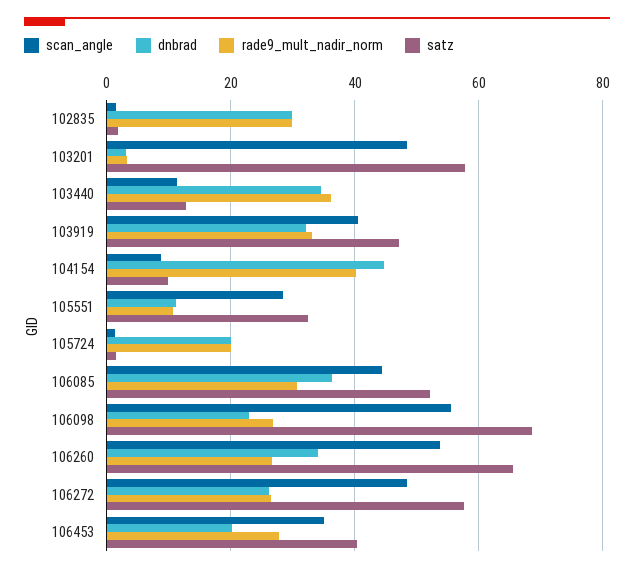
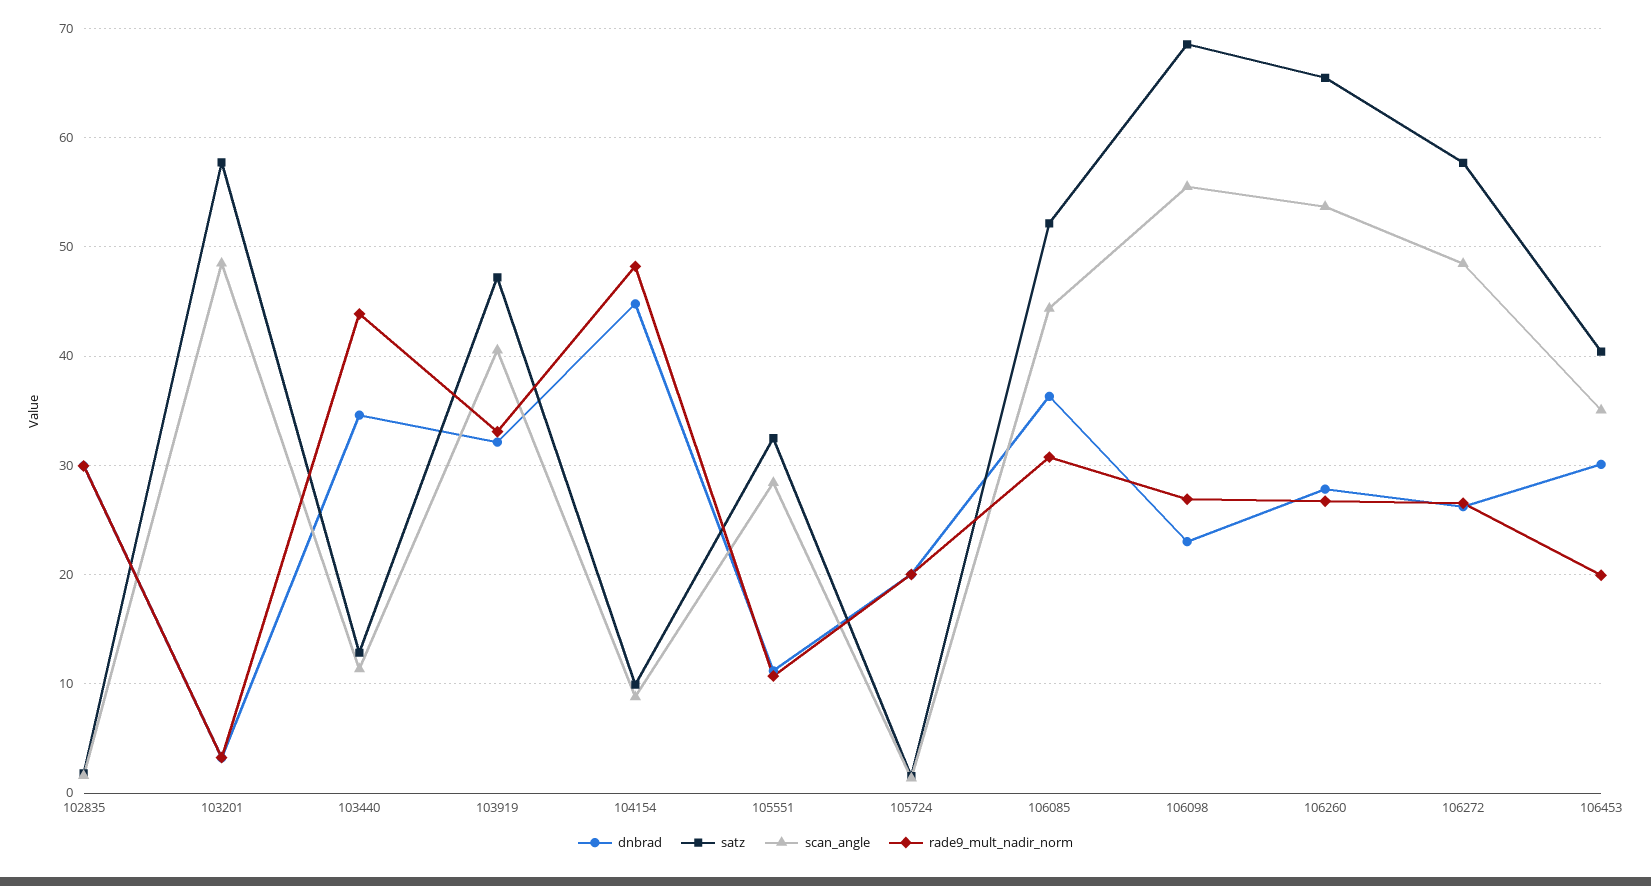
rade9_mult_nadir_norm, 103440: 36 -> 44
rade9_mult_nadir_norm, 104154: 40 -> 48
dnbrad, 106260: 34 -> 28
dnbrad, 106453: 20 -> 30
rade9_mult_nadir_norm, 106453: 28 -> 20

